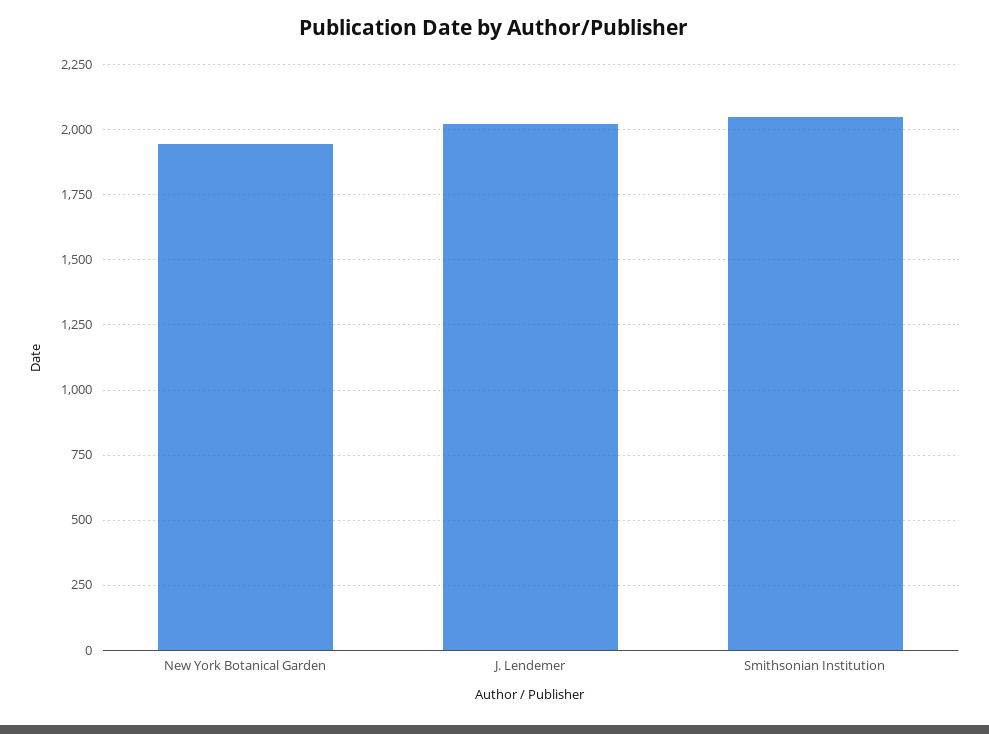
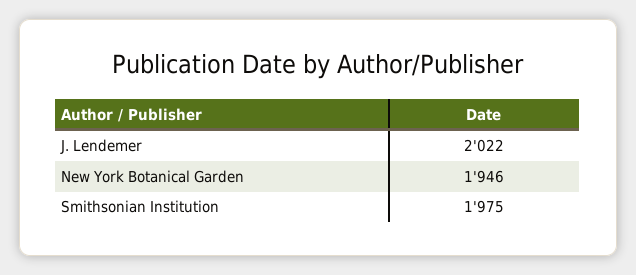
Smithsonian Institution: 2050 -> 1975

